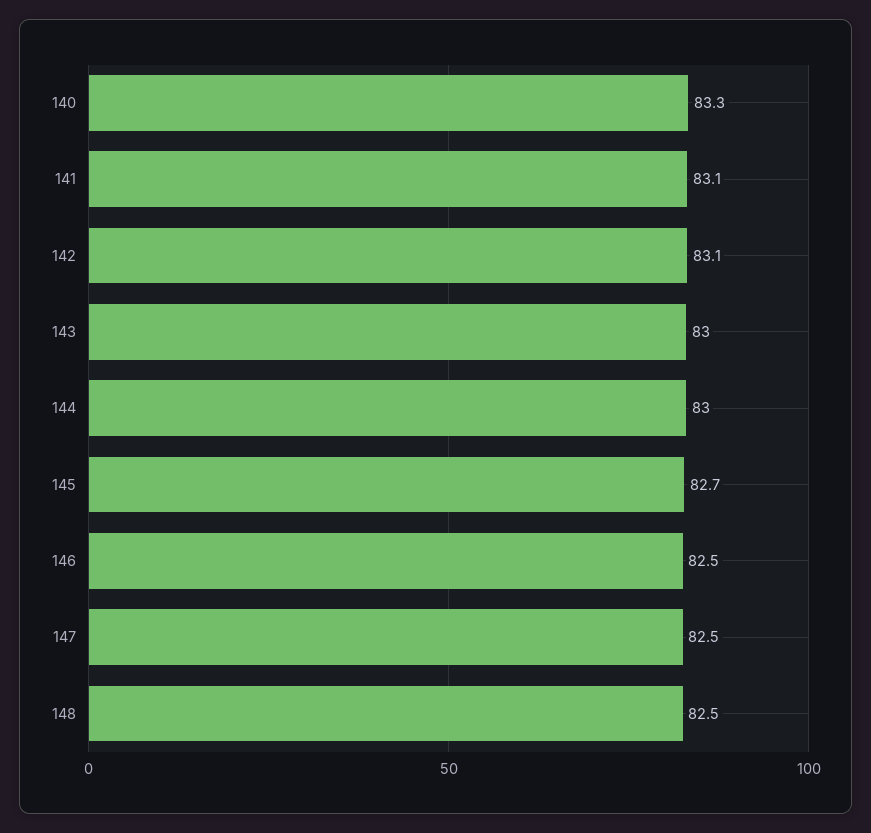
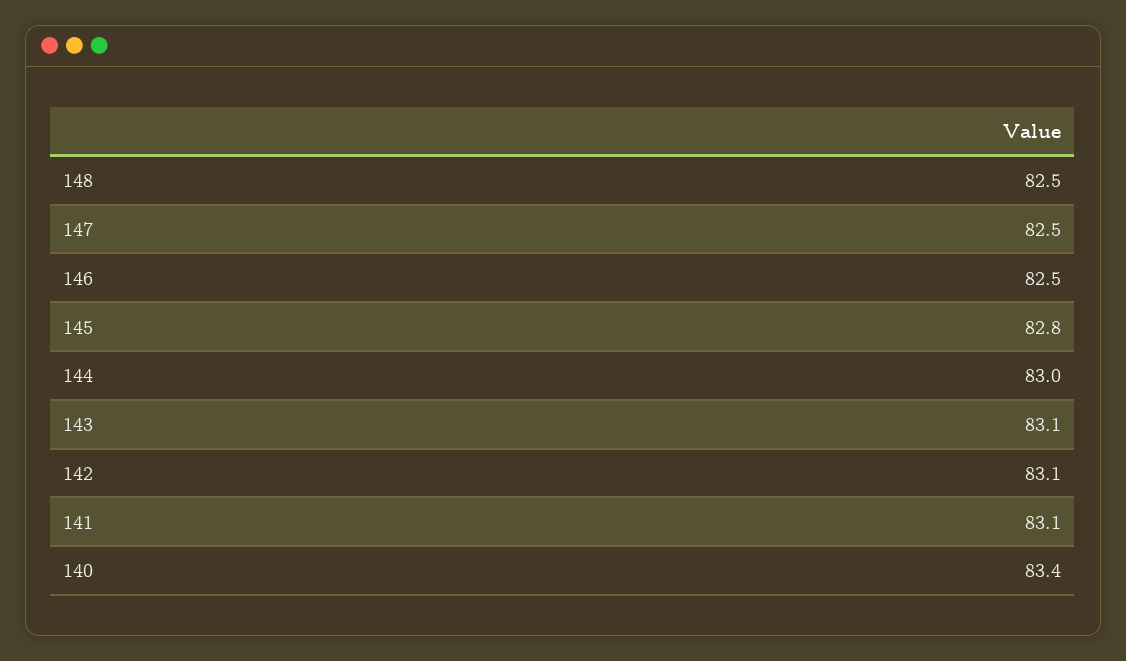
140: 83.3 -> 83.4
143: 83 -> 83.1
145: 82.7 -> 82.8

